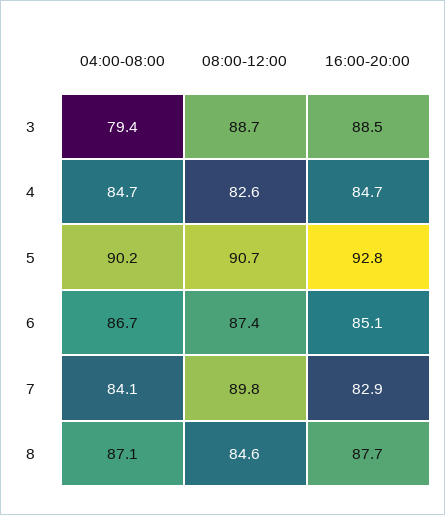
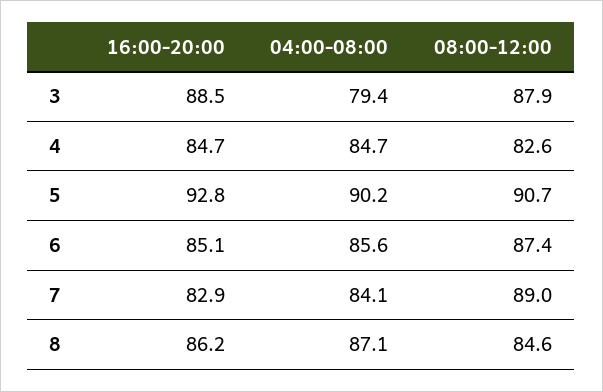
08:00-12:00, 3: 88.7 -> 87.9
04:00-08:00, 6: 86.7 -> 85.6
08:00-12:00, 7: 89.8 -> 89
16:00-20:00, 8: 87.7 -> 86.2

